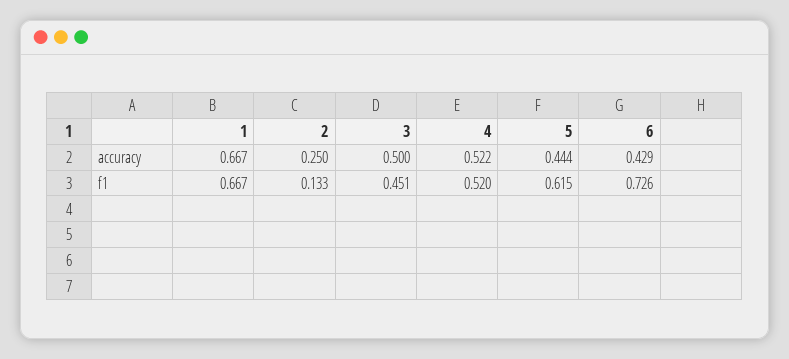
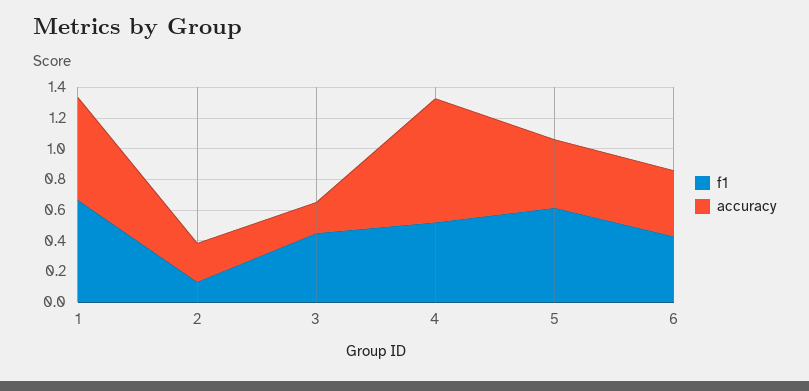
accuracy, 3: 0.5 -> 0.2
accuracy, 4: 0.522 -> 0.8
f1, 6: 0.726 -> 0.4

